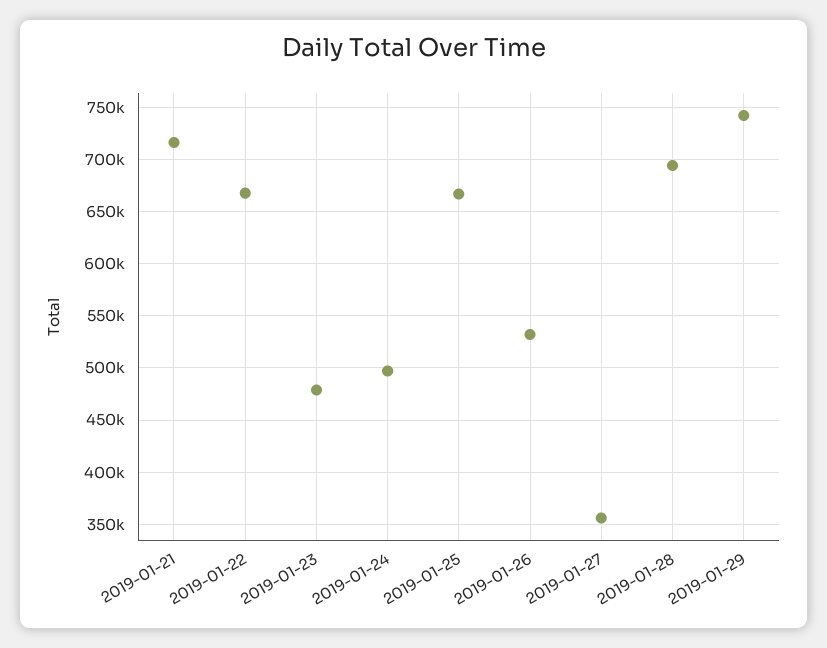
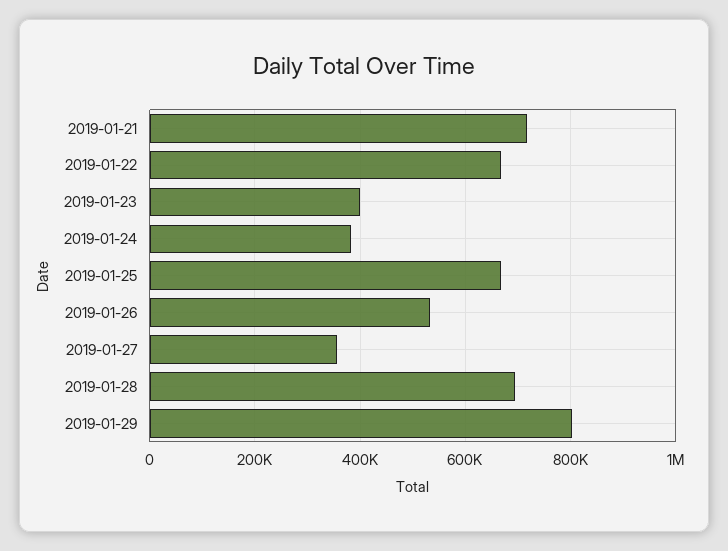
2019-01-23: 480000 -> 400000
2019-01-24: 500000 -> 380000
2019-01-29: 740000 -> 800000

